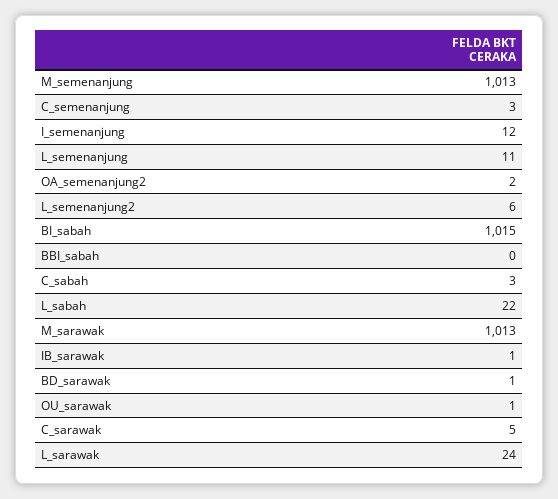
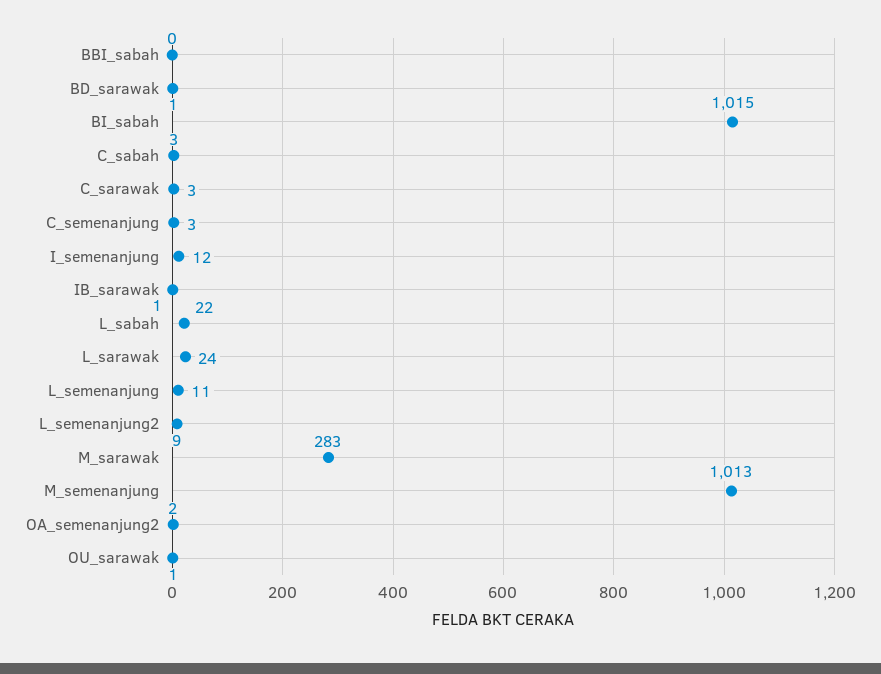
L_semenanjung2: 6 -> 9
M_sarawak: 1013 -> 283
C_sarawak: 5 -> 3

